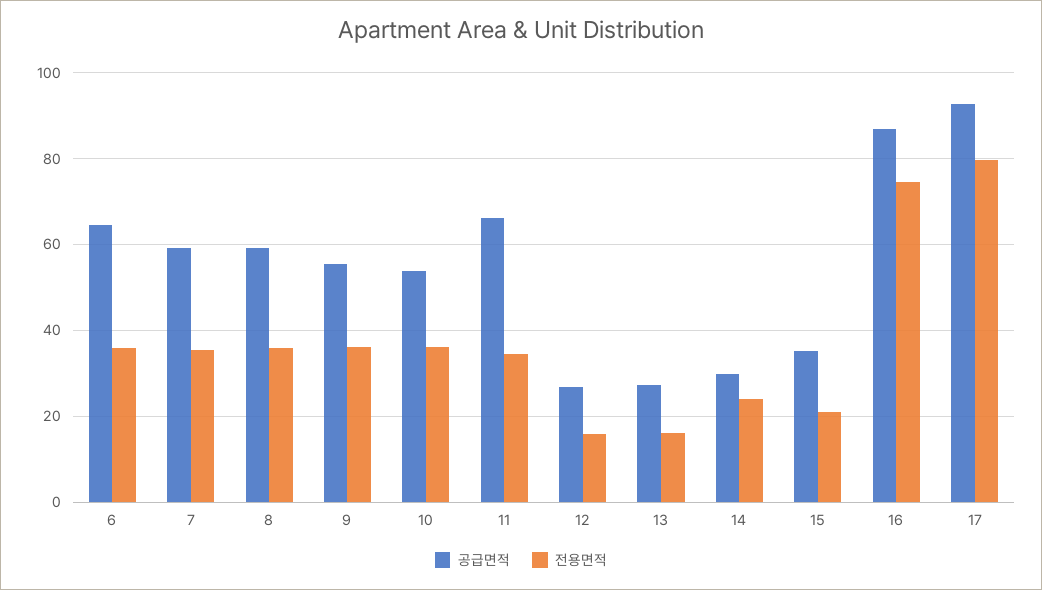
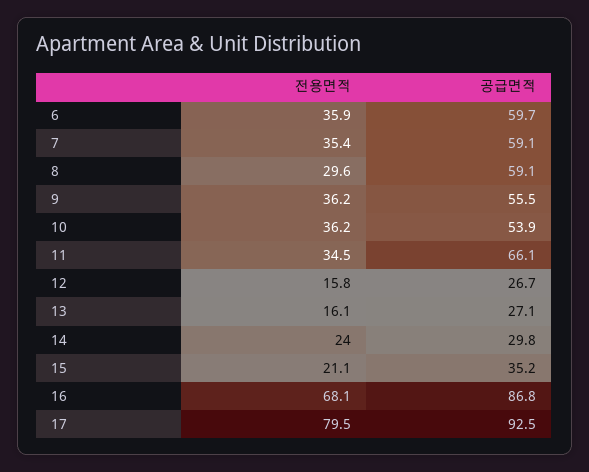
공급면적, 6: 64 -> 59.7
전용면적, 8: 36 -> 29.6
전용면적, 16: 74 -> 68.1

